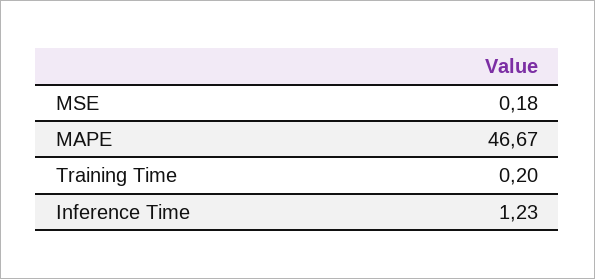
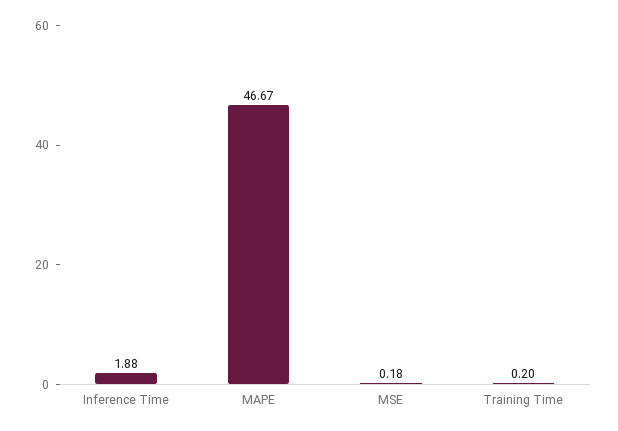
Inference Time: 1.23 -> 1.88

